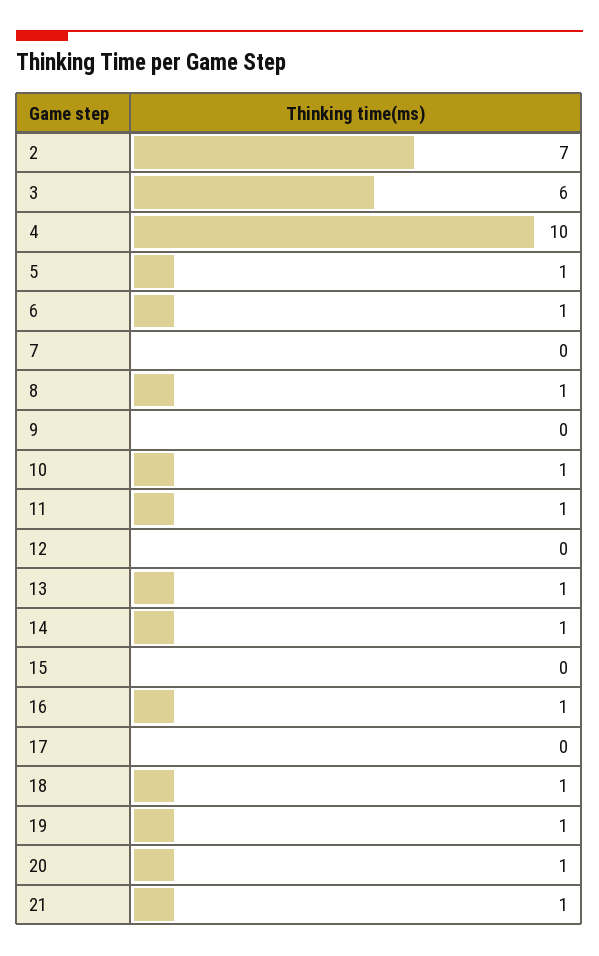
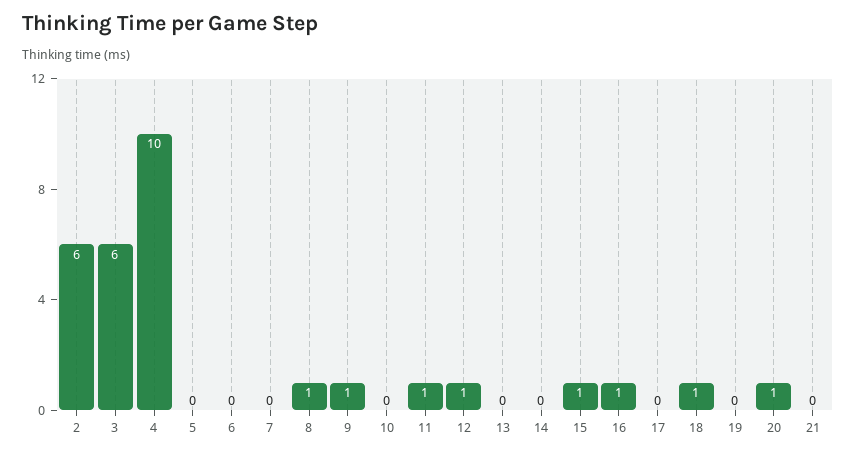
2: 7 -> 6
5: 1 -> 0
6: 1 -> 0
9: 0 -> 1
10: 1 -> 0
12: 0 -> 1
13: 1 -> 0
14: 1 -> 0
15: 0 -> 1
19: 1 -> 0
21: 1 -> 0

